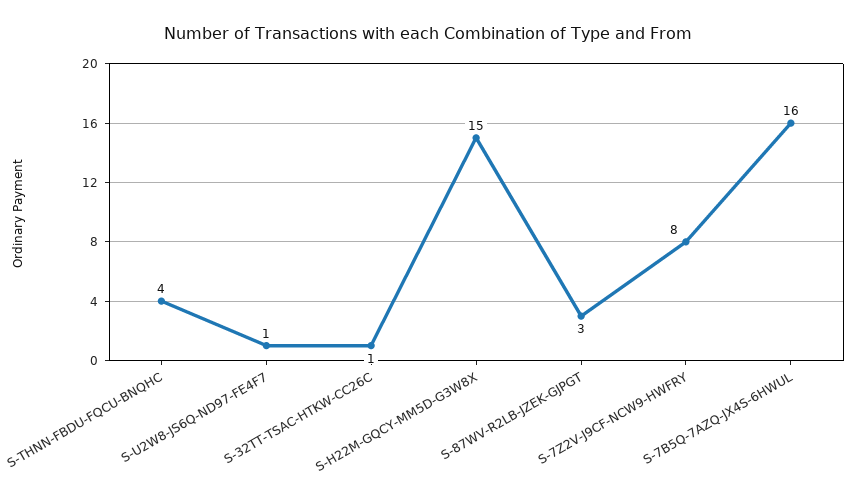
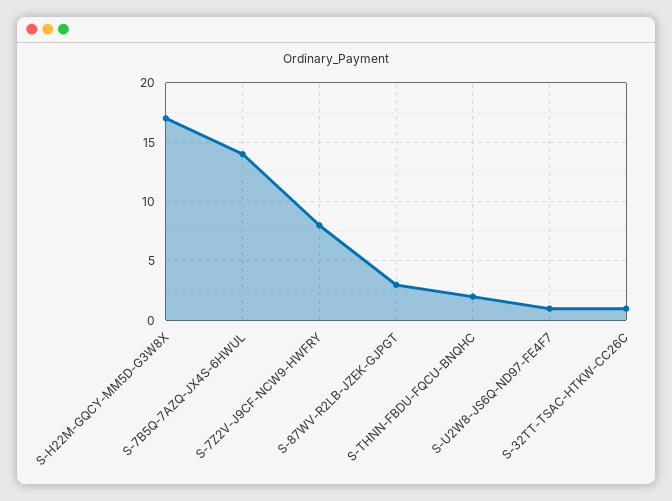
S-THNN-FBDU-FQCU-BNQHC: 4 -> 2
S-H22M-GQCY-MM5D-G3W8X: 15 -> 17
S-7B5Q-7AZQ-JX4S-6HWUL: 16 -> 14

